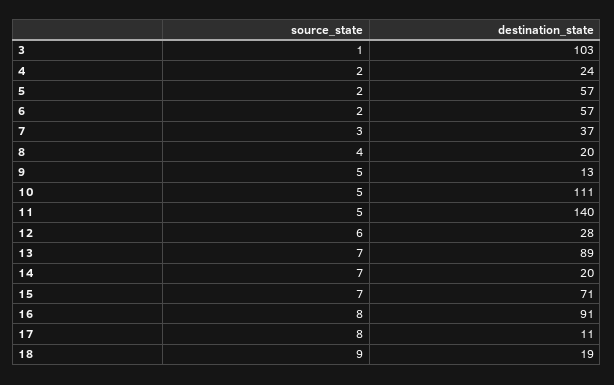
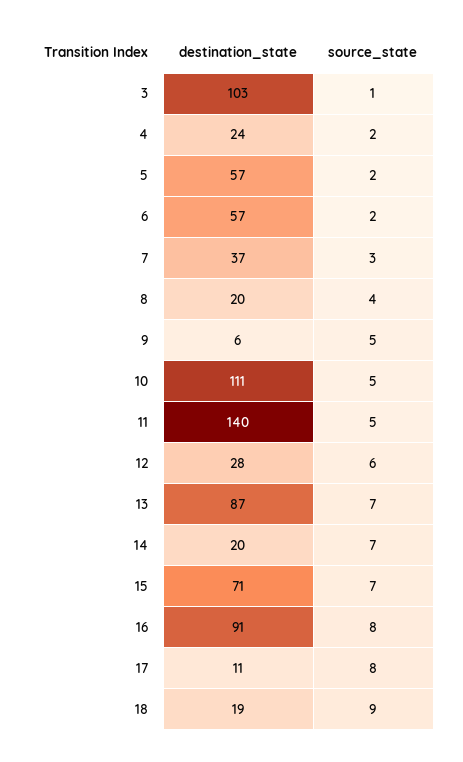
destination_state, 9: 13 -> 6
destination_state, 13: 89 -> 87

